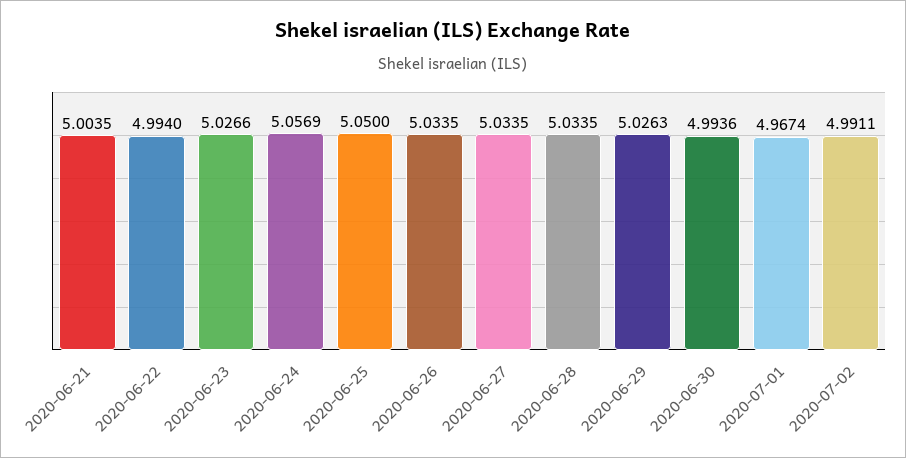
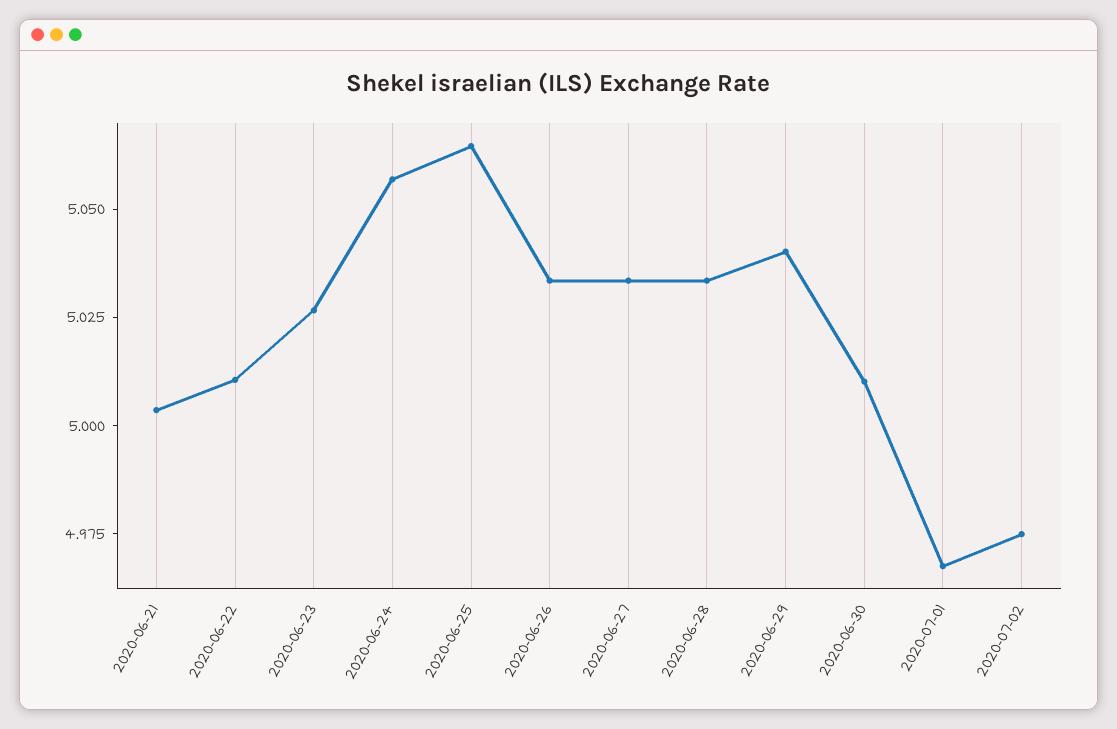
2020-06-22: 4.994 -> 5.01
2020-06-25: 5.05 -> 5.065
2020-06-29: 5.0263 -> 5.04
2020-06-30: 4.9936 -> 5.01
2020-07-02: 4.9911 -> 4.975

